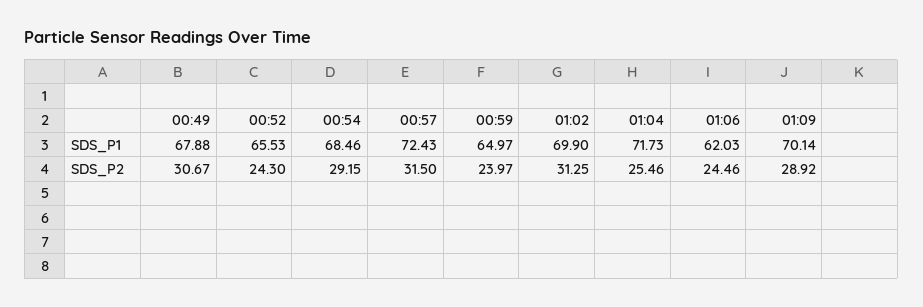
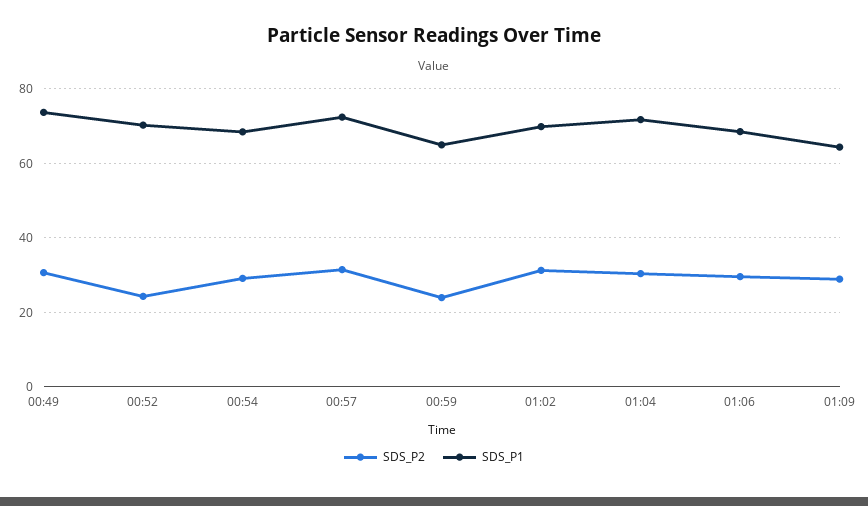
SDS_P1, 00:49: 67.88 -> 74
SDS_P1, 00:52: 65.53 -> 70
SDS_P1, 01:06: 62.03 -> 68
SDS_P1, 01:09: 70.14 -> 64
SDS_P2, 01:04: 25.46 -> 30
SDS_P2, 01:06: 24.46 -> 30

